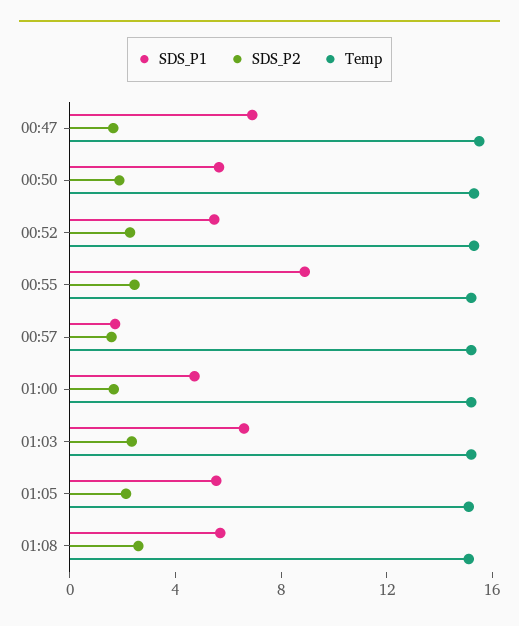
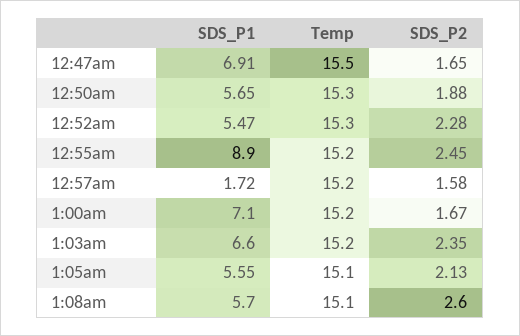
SDS_P1, 01:00: 5 -> 7.1

